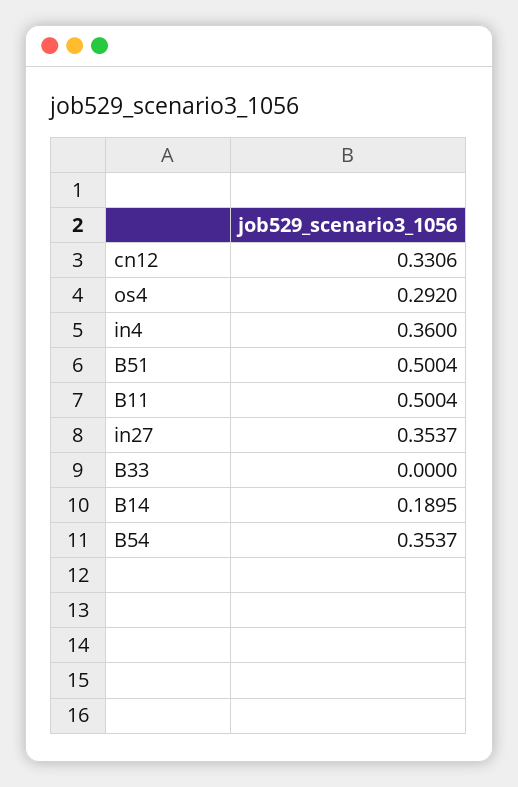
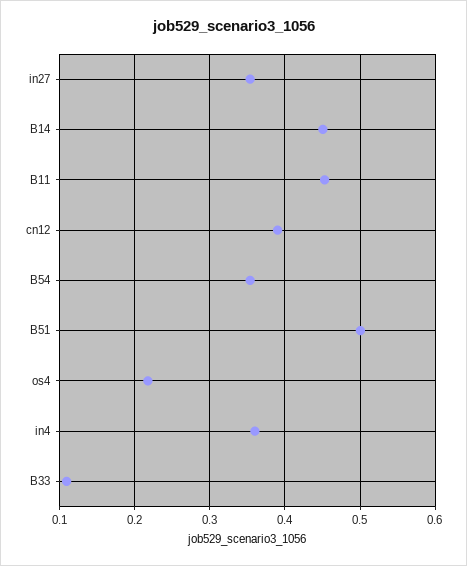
cn12: 0.3306 -> 0.39
os4: 0.292 -> 0.22
B11: 0.5004 -> 0.45
B33: 0 -> 0.11
B14: 0.1895 -> 0.45

